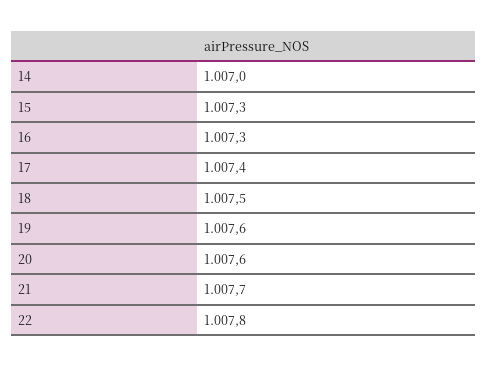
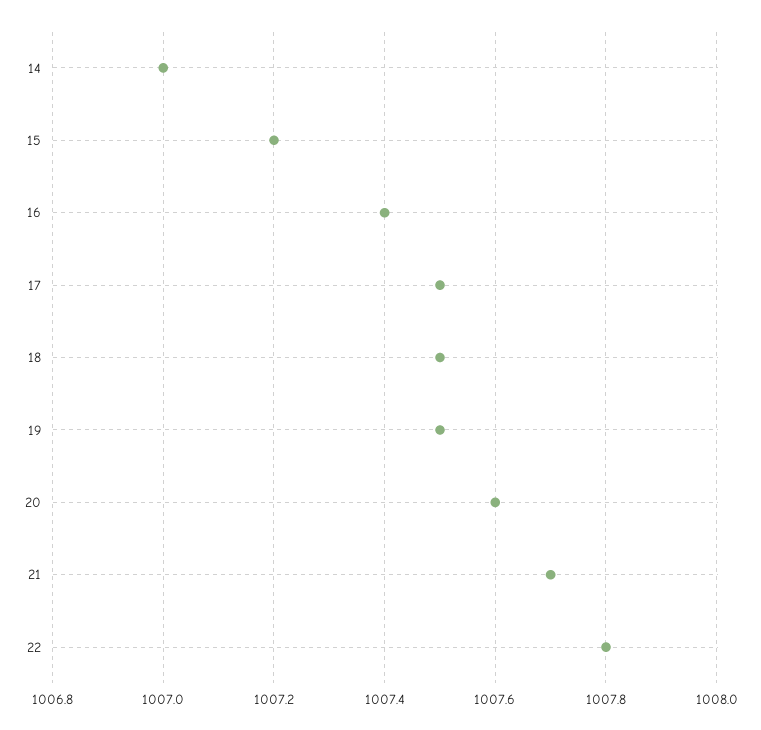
15: 1007.3 -> 1007.2
16: 1007.3 -> 1007.4
17: 1007.4 -> 1007.5
19: 1007.6 -> 1007.5

